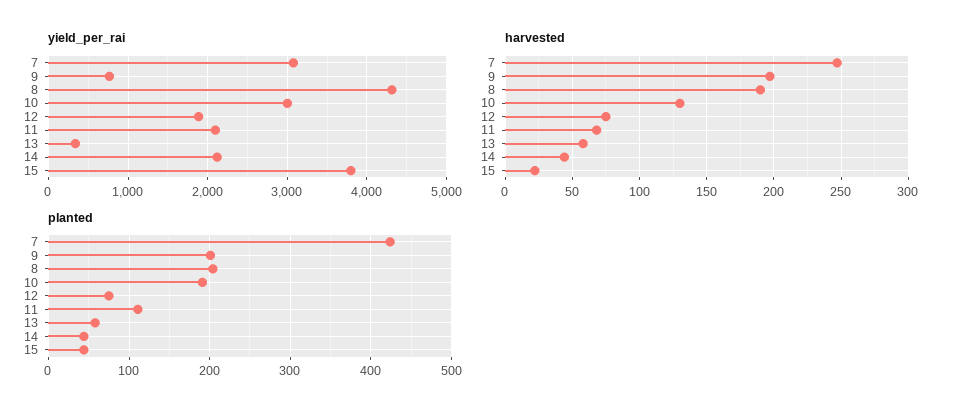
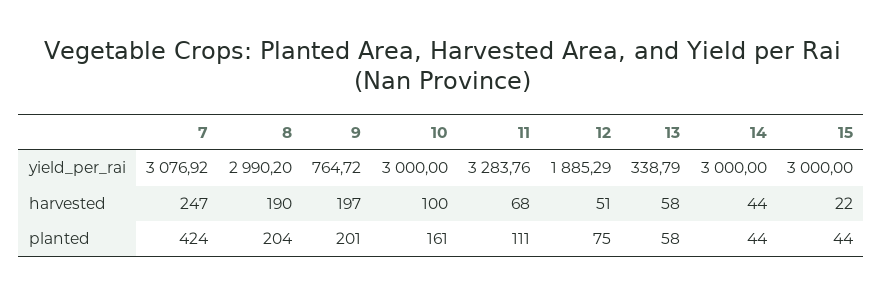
yield_per_rai, 8: 4300 -> 2990.2
yield_per_rai, 11: 2100 -> 3283.76
yield_per_rai, 14: 2100 -> 3000
yield_per_rai, 15: 3800 -> 3000
harvested, 10: 130 -> 100
harvested, 12: 75 -> 51
planted, 10: 190 -> 161

